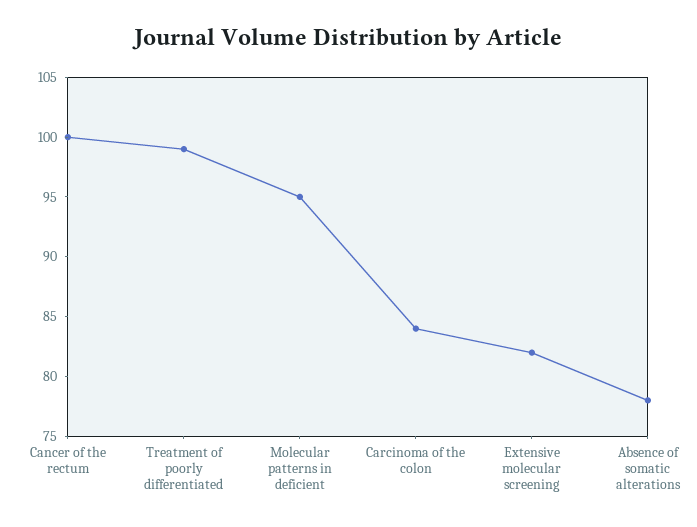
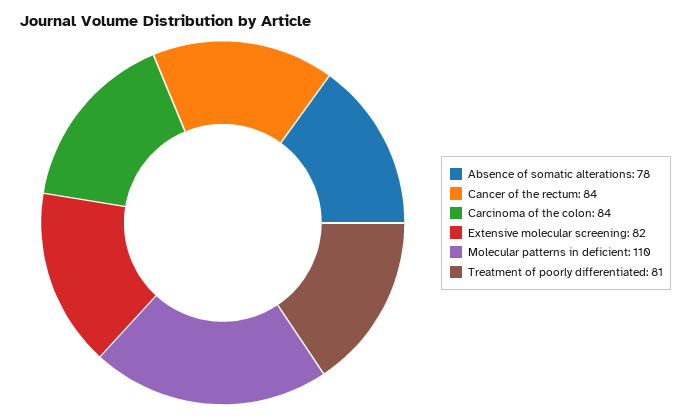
Cancer of the rectum: 100 -> 84
Treatment of poorly differentiated: 99 -> 81
Molecular patterns in deficient: 95 -> 110

